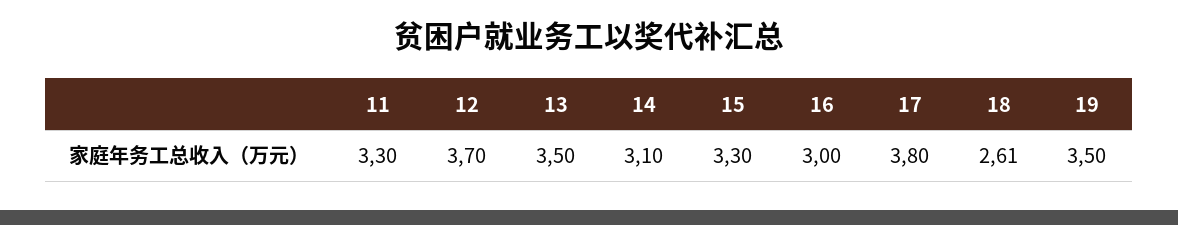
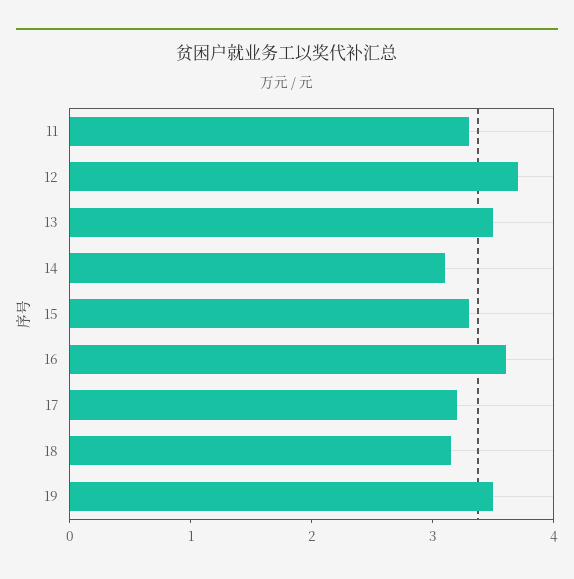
16: 3 -> 3.6
17: 3.8 -> 3.2
18: 2.61 -> 3.2

